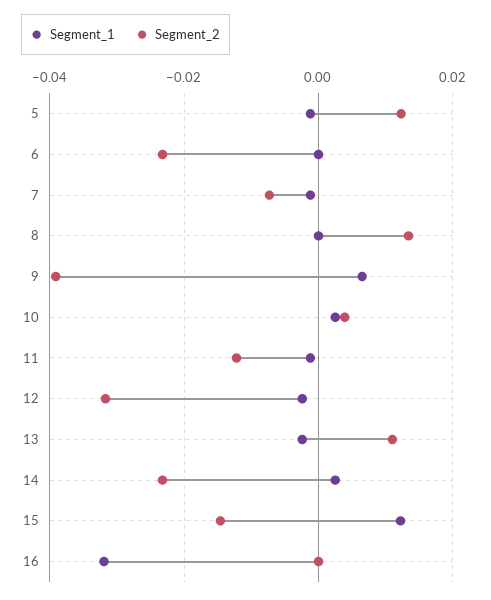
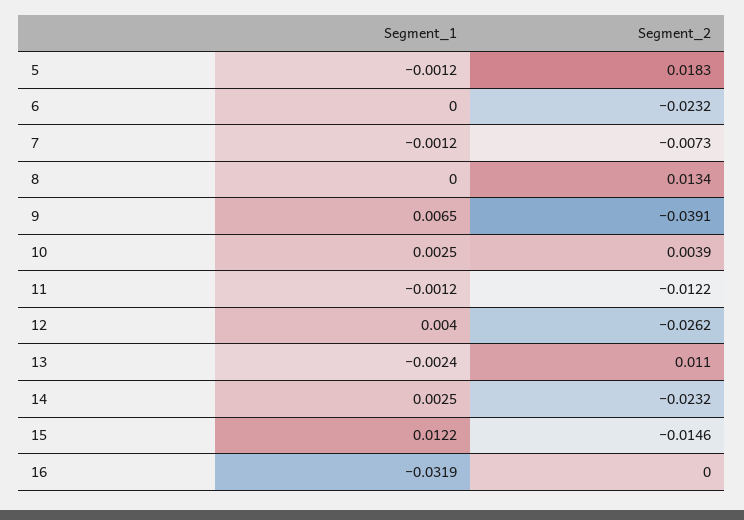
Segment_2, 5: 0.012 -> 0.0183
Segment_1, 12: -0.002 -> 0.004
Segment_2, 12: -0.032 -> -0.0262

